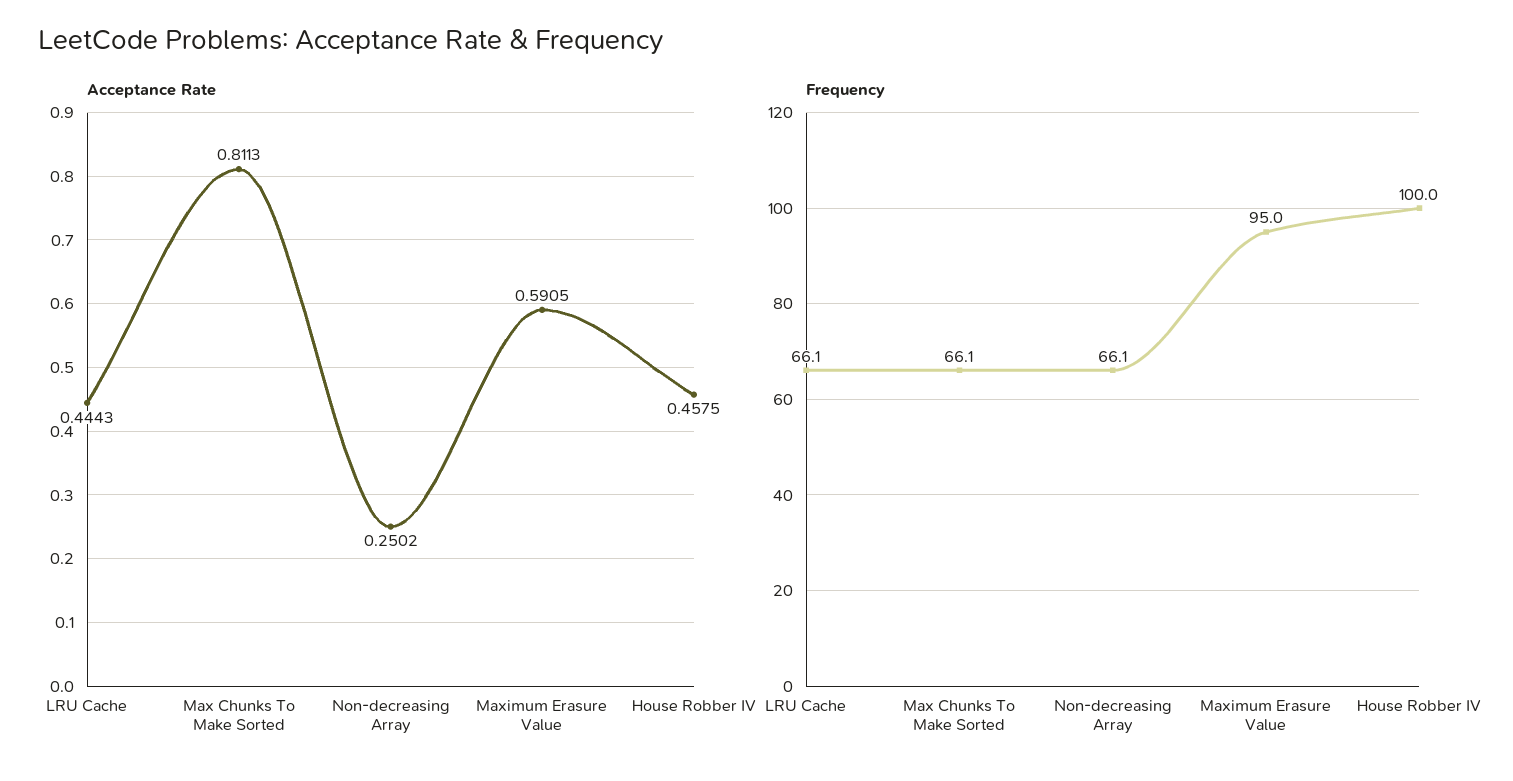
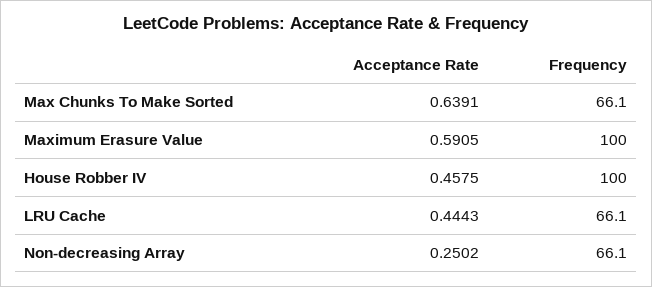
Acceptance Rate, Max Chunks To Make Sorted: 0.8113 -> 0.6391
Frequency, Maximum Erasure Value: 95 -> 100

